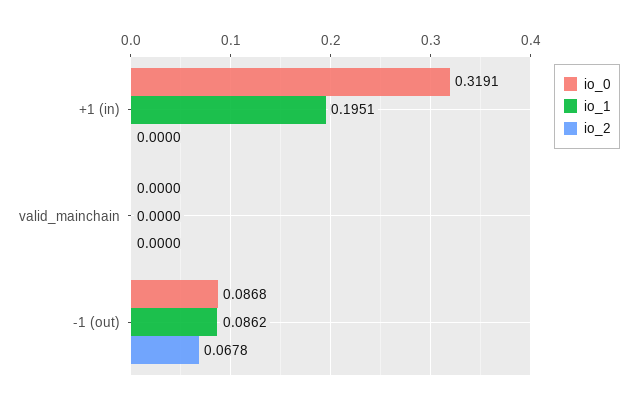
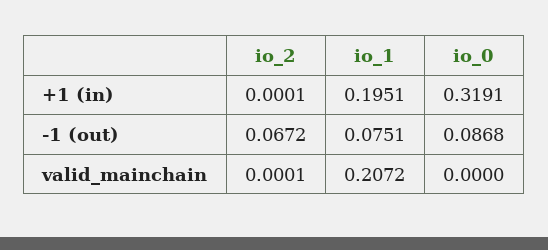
io_2, +1 (in): 0 -> 0.0001
io_1, valid_mainchain: 0 -> 0.2072
io_2, valid_mainchain: 0 -> 0.0001
io_1, -1 (out): 0.0862 -> 0.0751
io_2, -1 (out): 0.0678 -> 0.0672

